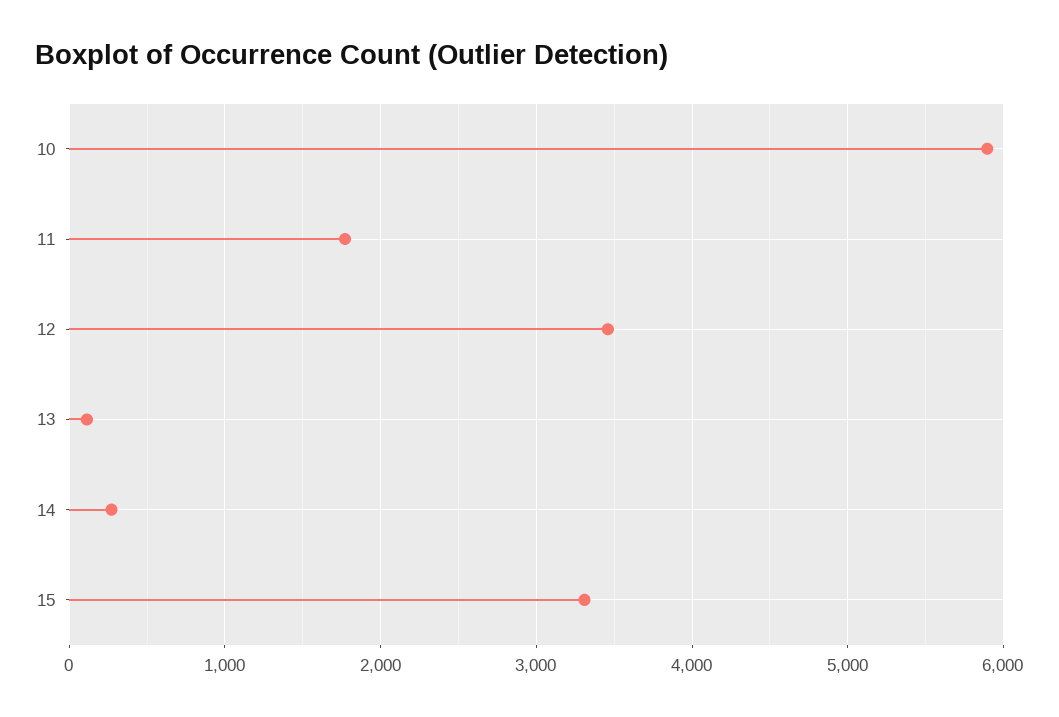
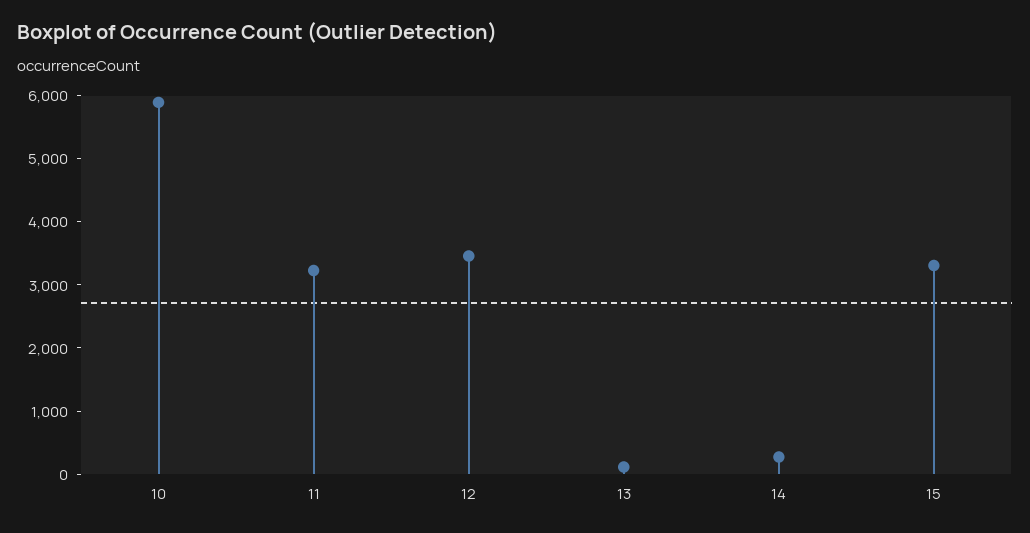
11: 1800 -> 3200

